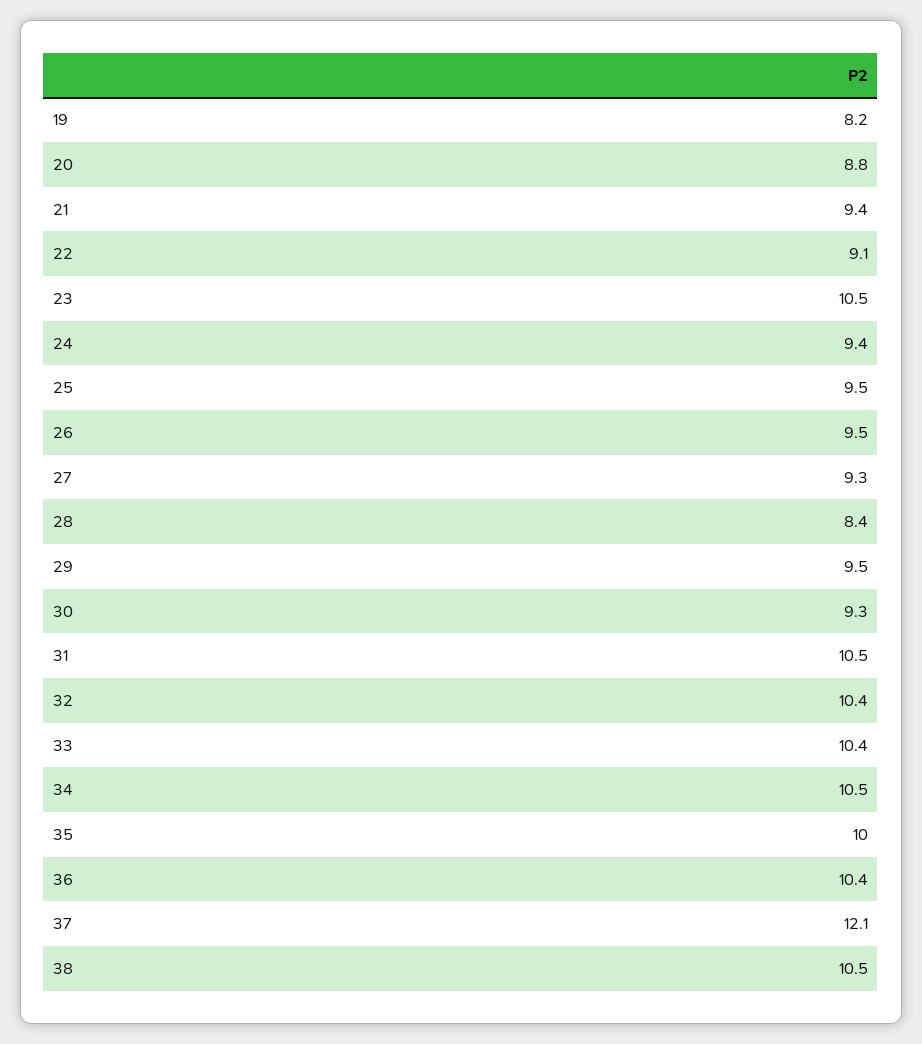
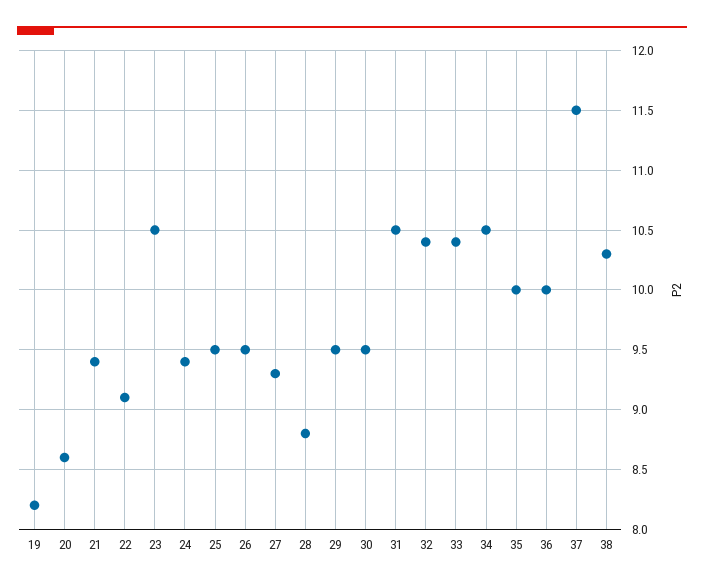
20: 8.8 -> 8.6
28: 8.4 -> 8.8
30: 9.3 -> 9.5
36: 10.4 -> 10
37: 12.1 -> 11.5
38: 10.5 -> 10.3

